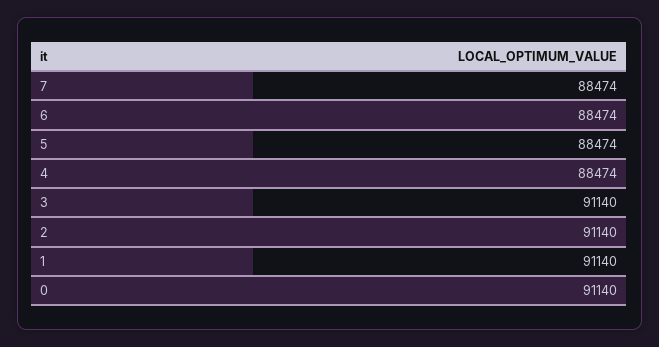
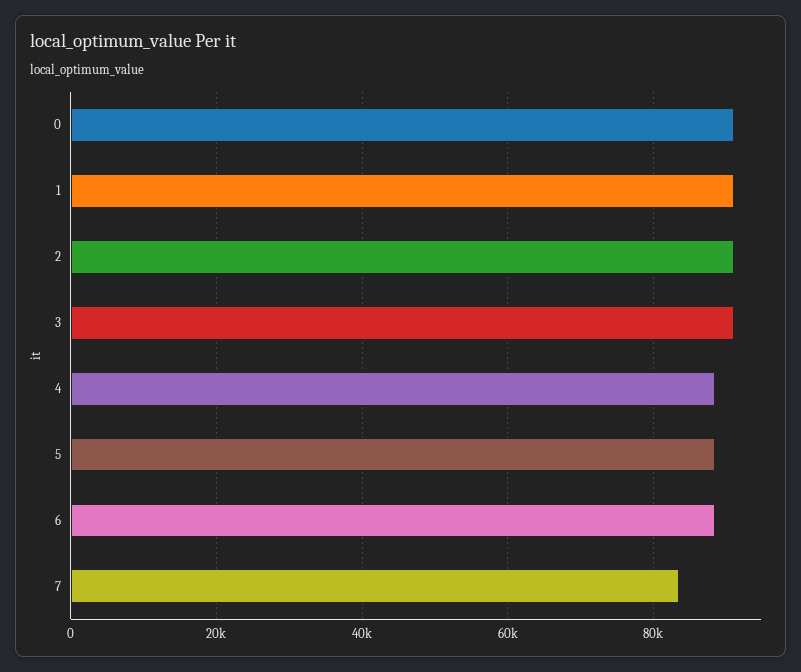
7: 88474 -> 84000

